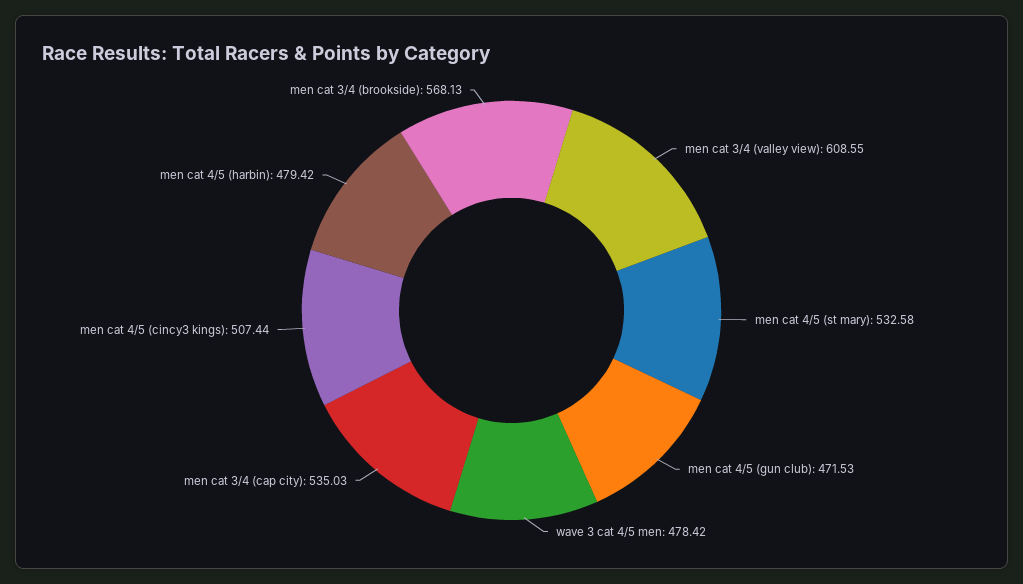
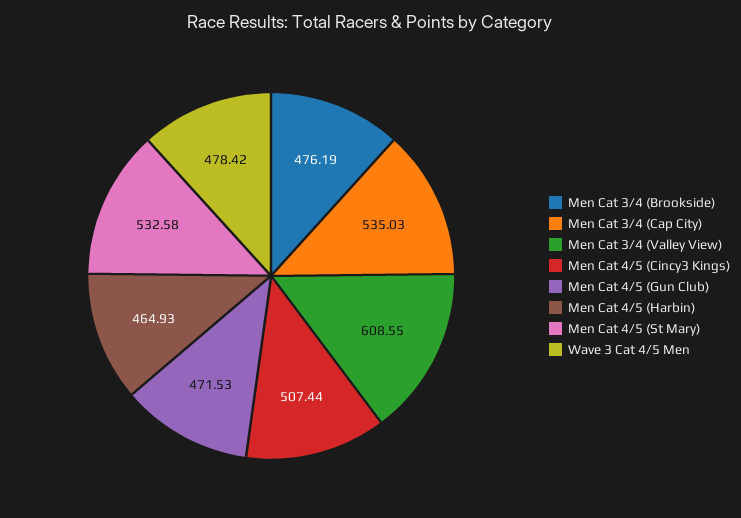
men cat 4/5 (harbin): 479.42 -> 464.93
men cat 3/4 (brookside): 568.13 -> 476.19

